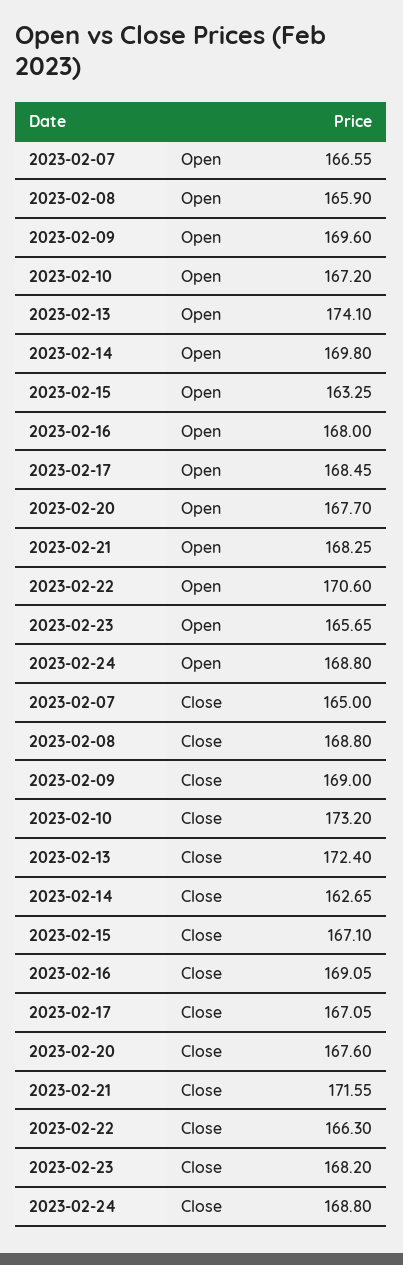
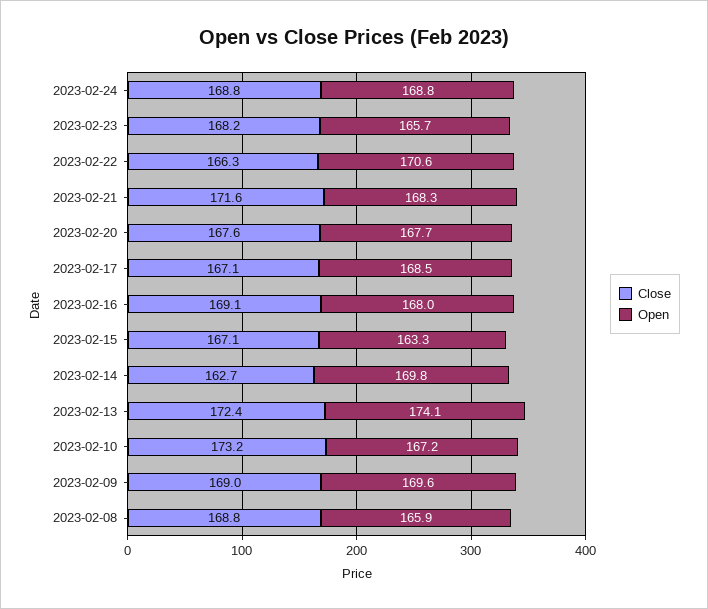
Open, 2023-02-07: 166.55 -> none
Close, 2023-02-07: 165 -> none

